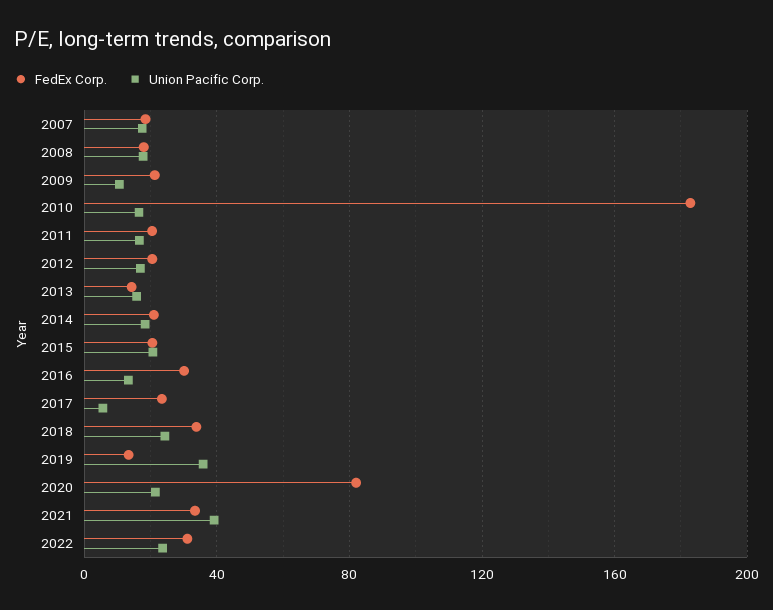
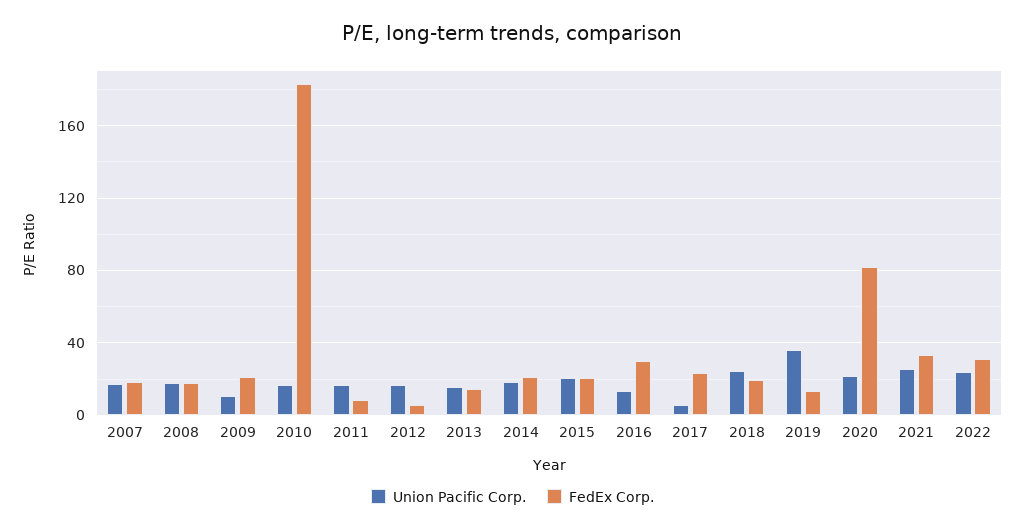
FedEx Corp., 2011: 20 -> 10
FedEx Corp., 2012: 20 -> 5
FedEx Corp., 2018: 35 -> 20
Union Pacific Corp., 2021: 40 -> 25

